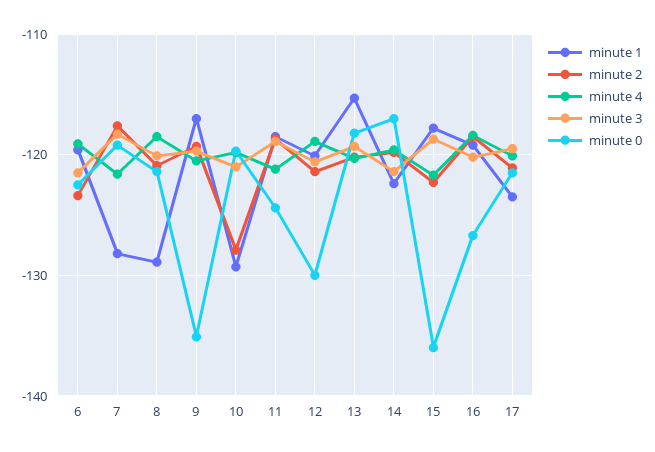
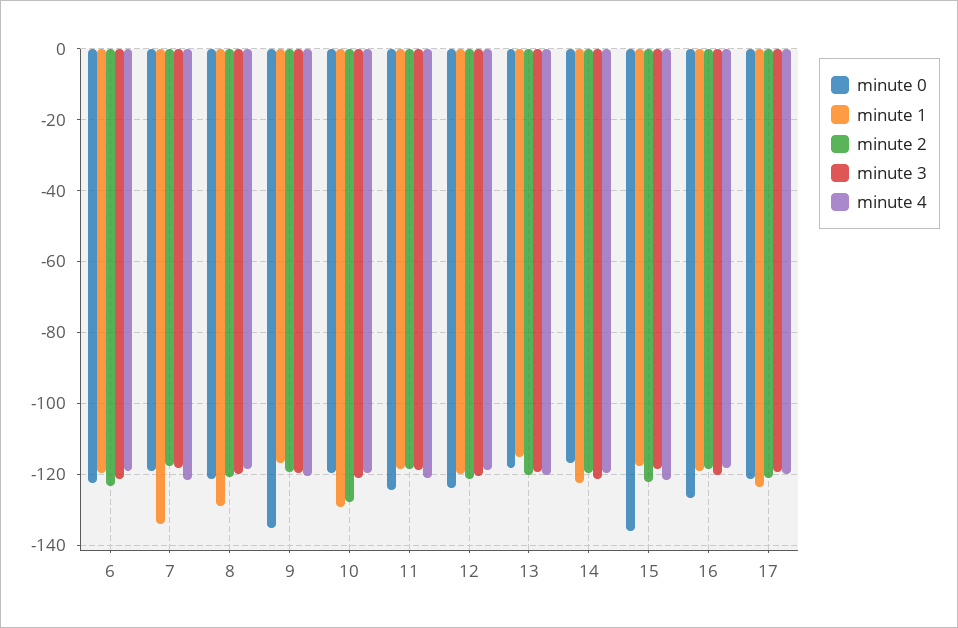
minute 1, 7: -128 -> -134
minute 0, 12: -130 -> -124

